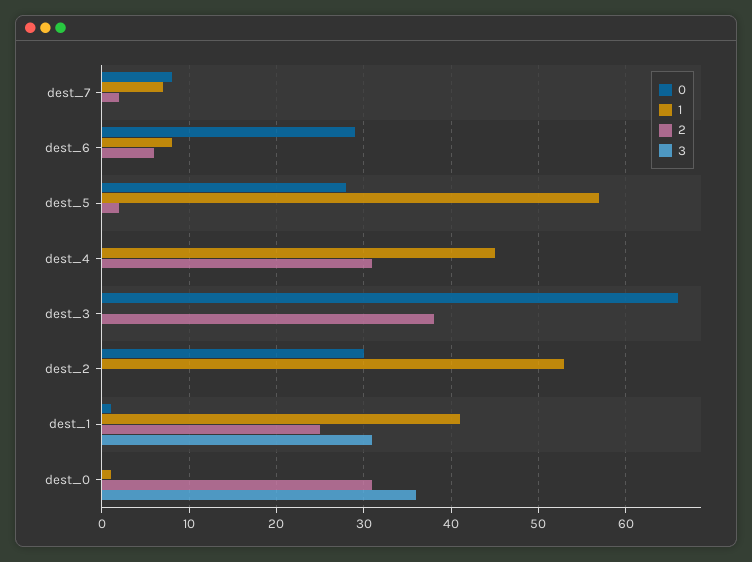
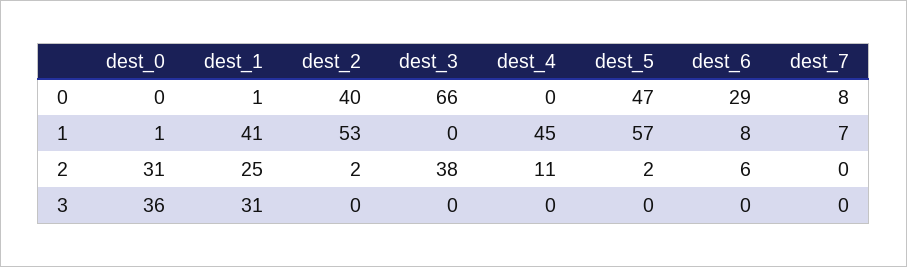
2, dest_7: 2 -> 0
0, dest_5: 28 -> 47
2, dest_4: 31 -> 11
0, dest_2: 30 -> 40
2, dest_2: 0 -> 2

